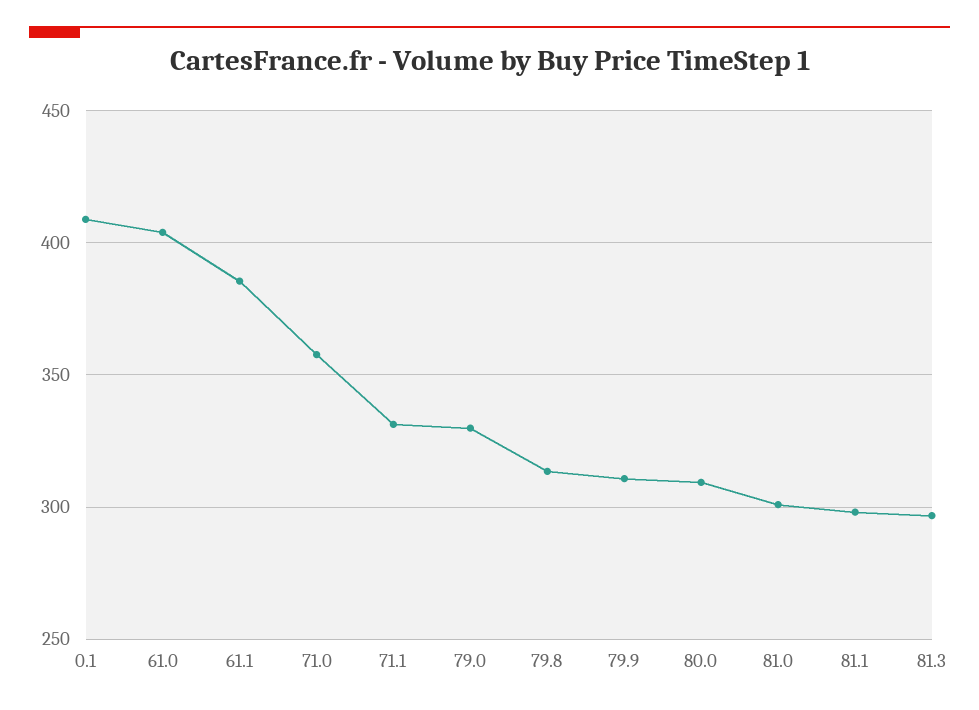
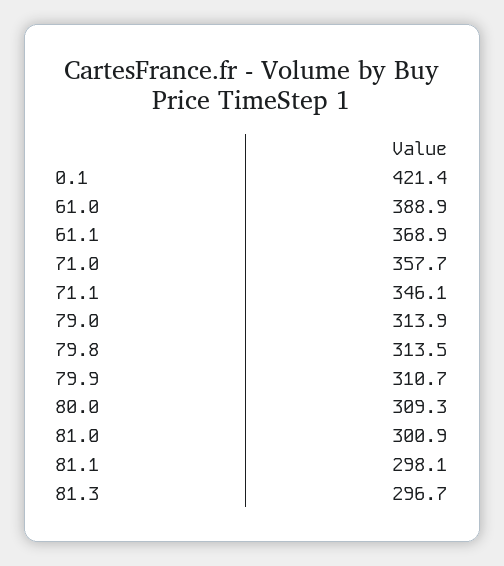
0.1: 410 -> 421.4
61.0: 405 -> 388.9
61.1: 385 -> 368.9
71.1: 330 -> 346.1
79.0: 330 -> 313.9

